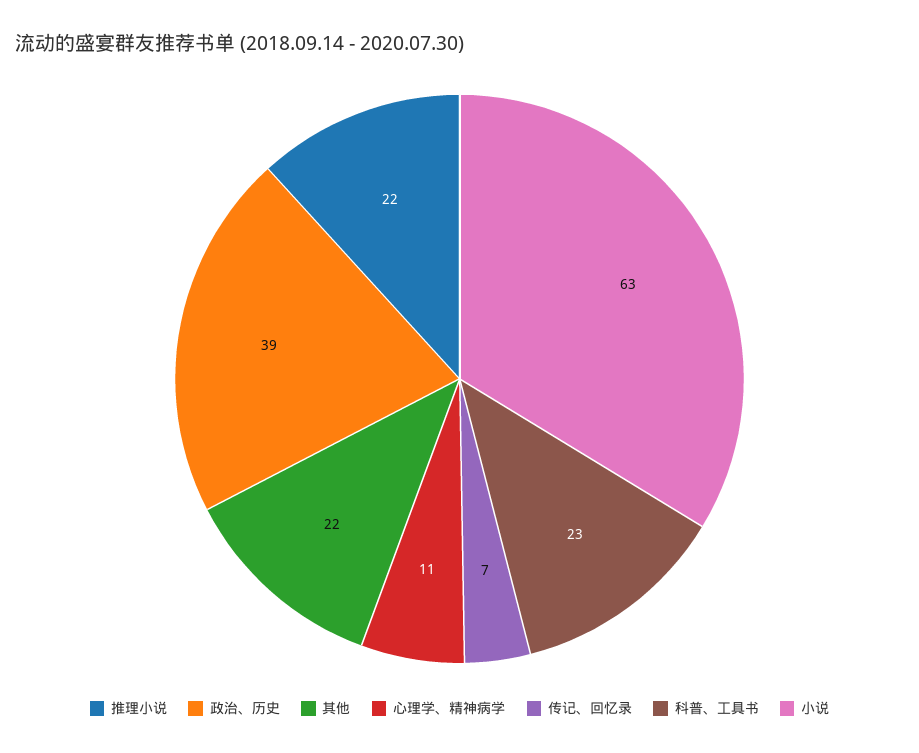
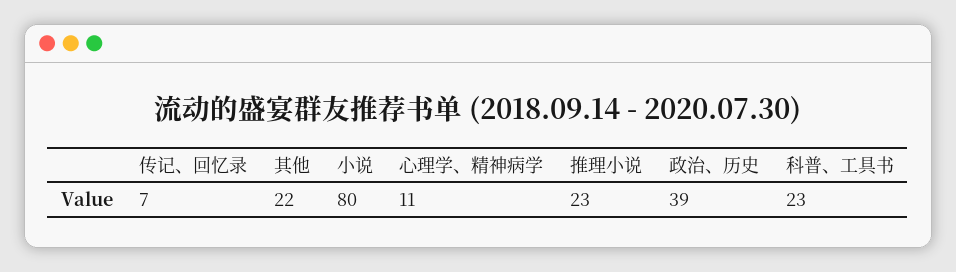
推理小说: 22 -> 23
小说: 63 -> 80

